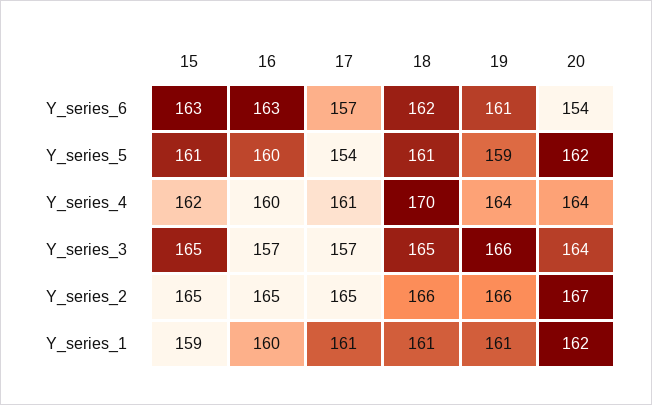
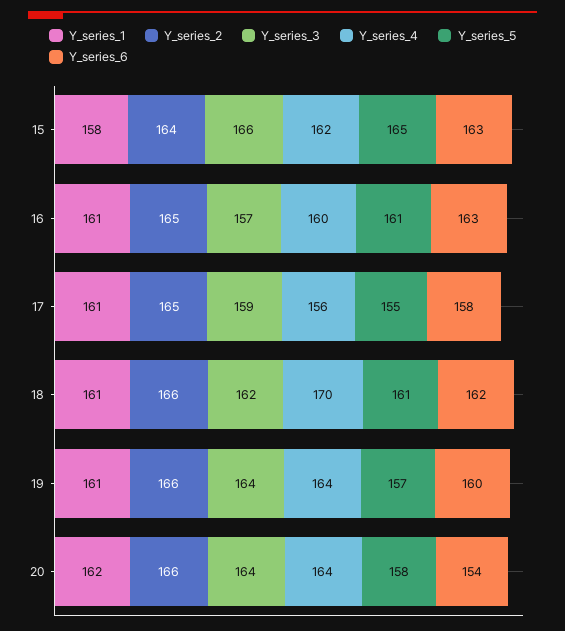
Y_series_6, 17: 157 -> 158
Y_series_6, 19: 161 -> 160
Y_series_5, 15: 161 -> 165
Y_series_5, 16: 160 -> 161
Y_series_5, 17: 154 -> 155
Y_series_5, 19: 159 -> 157
Y_series_5, 20: 162 -> 158
Y_series_4, 17: 161 -> 156
Y_series_3, 15: 165 -> 166
Y_series_3, 17: 157 -> 159
Y_series_3, 18: 165 -> 162
Y_series_3, 19: 166 -> 164
Y_series_2, 15: 165 -> 164
Y_series_2, 20: 167 -> 166
Y_series_1, 15: 159 -> 158
Y_series_1, 16: 160 -> 161

